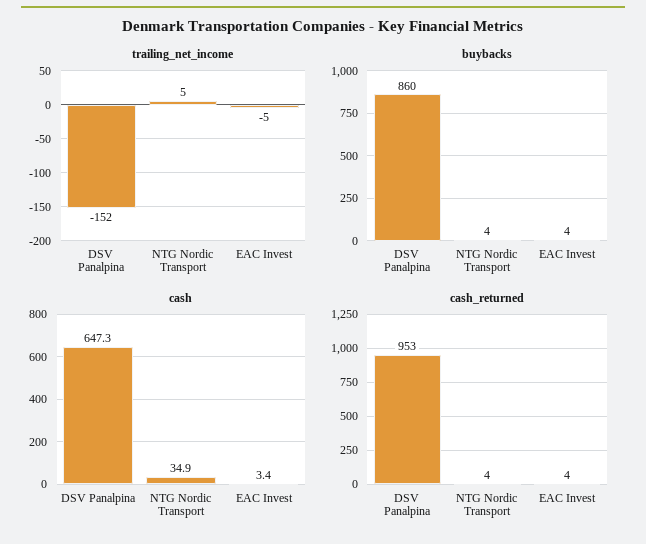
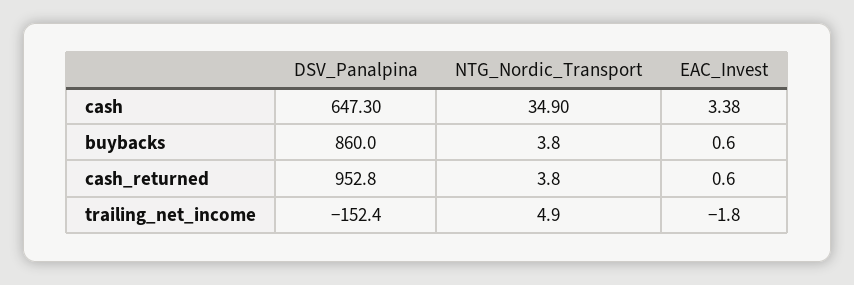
trailing_net_income, EAC Invest: -5 -> -1.8
buybacks, EAC Invest: 4 -> 0.6
cash_returned, EAC Invest: 4 -> 0.6

